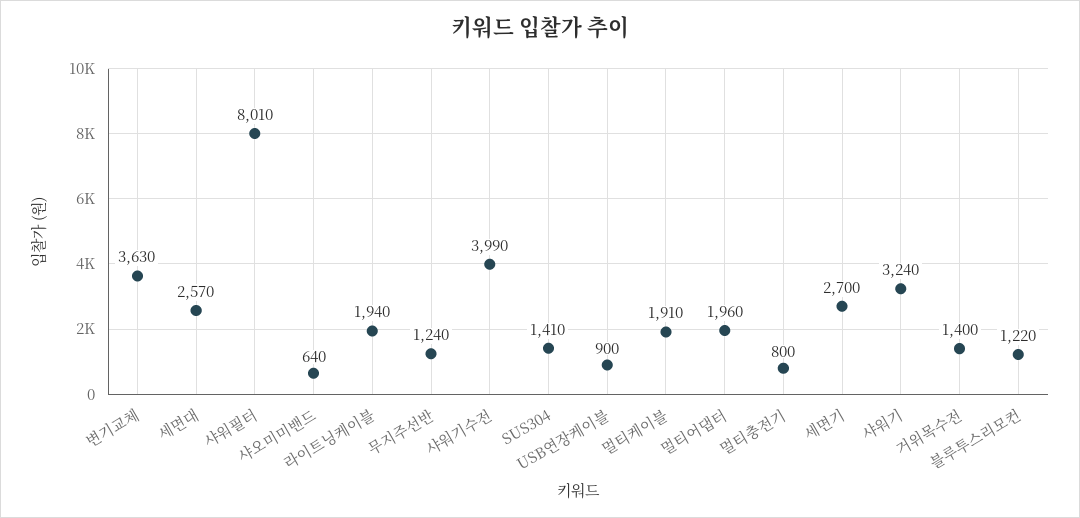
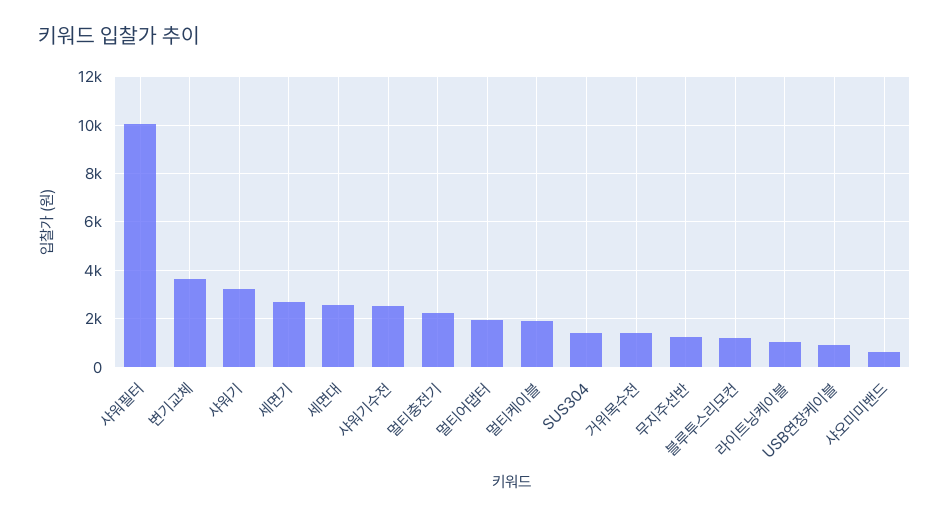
샤워필터: 8010 -> 10000
라이트닝케이블: 1940 -> 1000
샤워기수전: 3990 -> 2500
멀티충전기: 800 -> 2250

